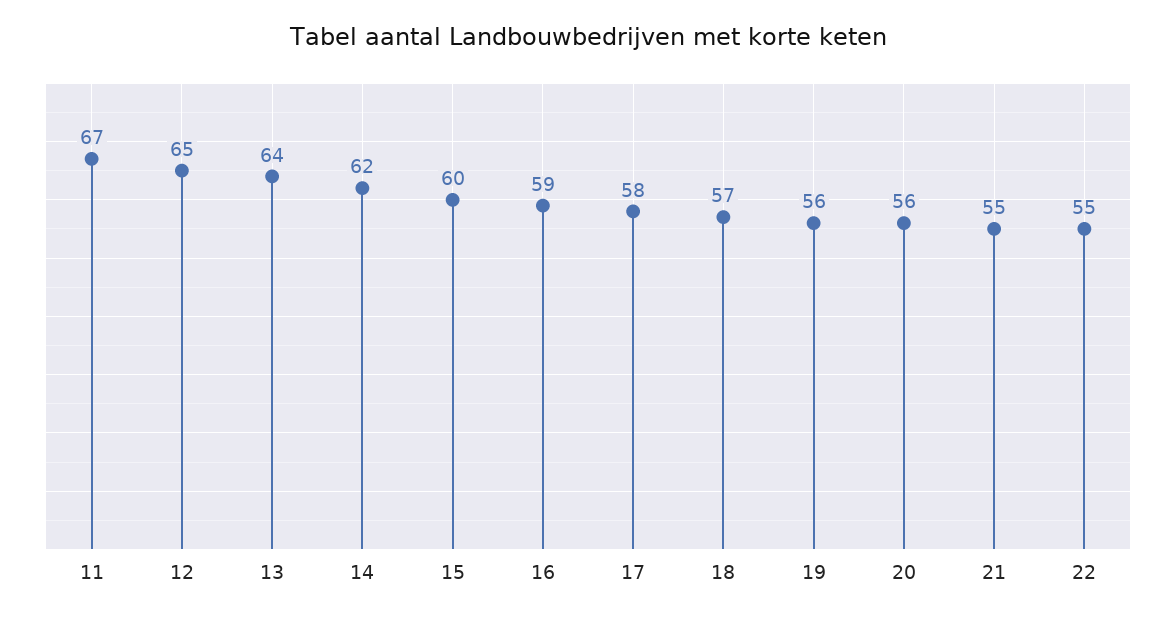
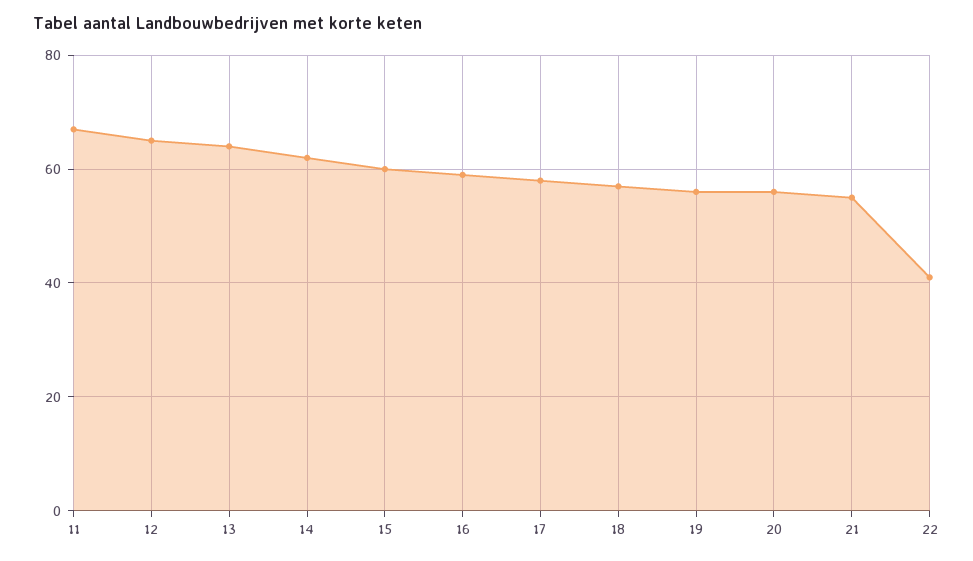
22: 55 -> 40

